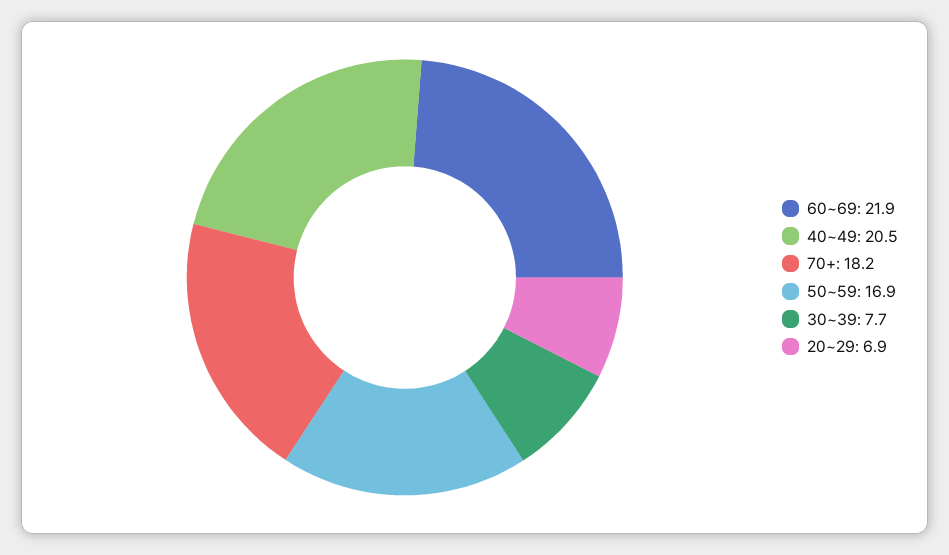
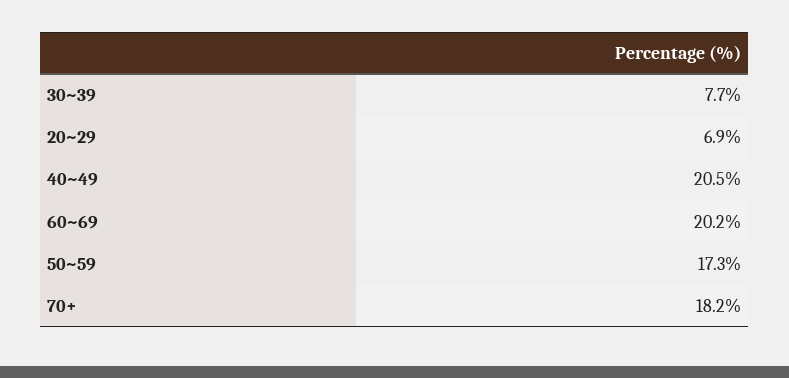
60~69: 21.9 -> 20.2
50~59: 16.9 -> 17.3

